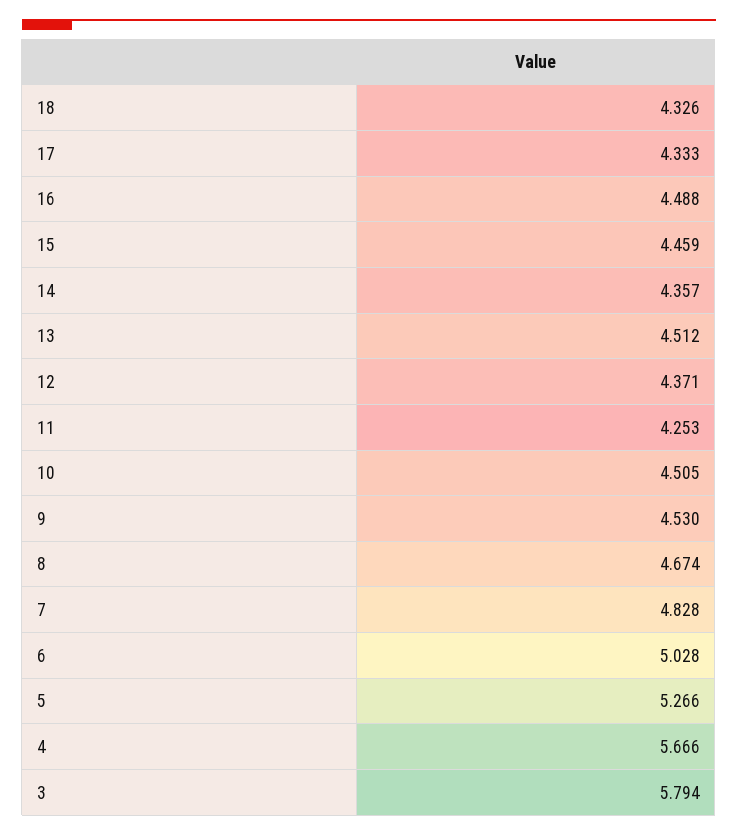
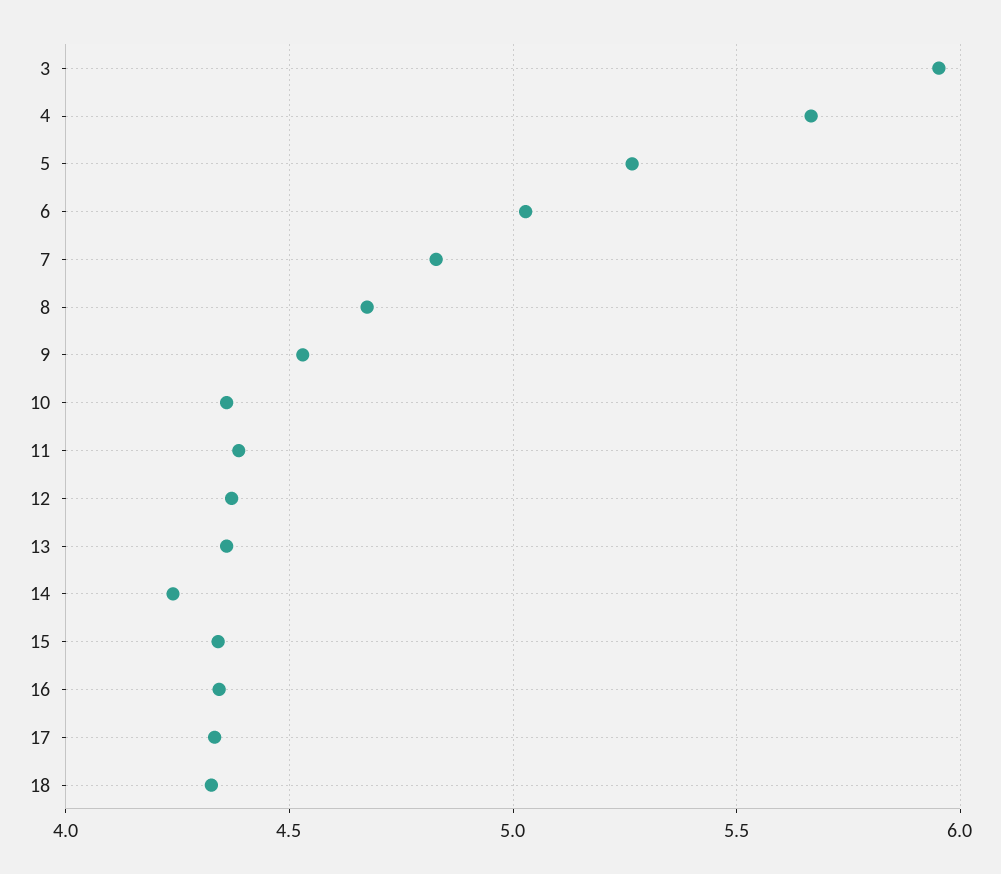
16: 4.488 -> 4.35
15: 4.459 -> 4.35
14: 4.357 -> 4.25
13: 4.512 -> 4.35
11: 4.253 -> 4.4
10: 4.505 -> 4.35
3: 5.794 -> 5.95

